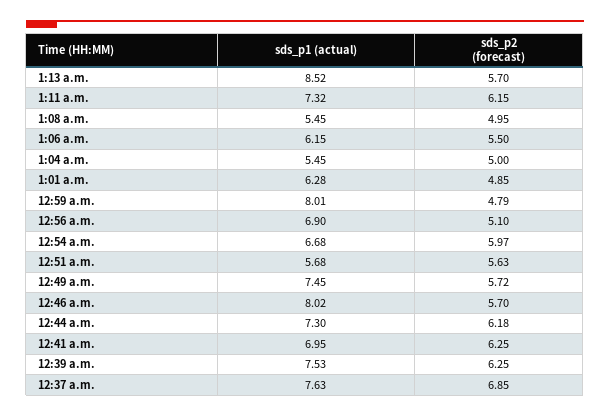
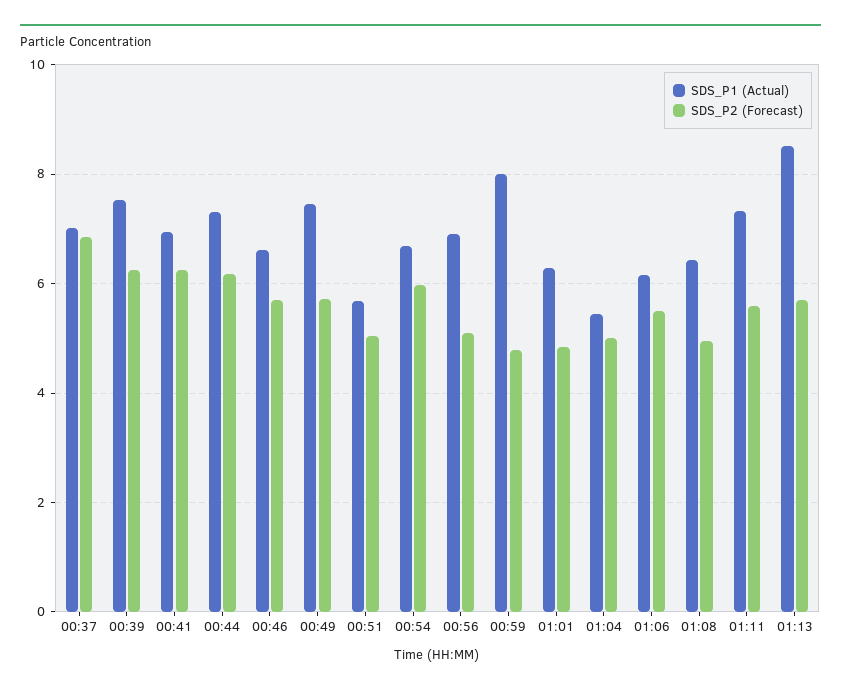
sds_p2 (forecast), 1:11 a.m.: 6.15 -> 5.6
sds_p1 (actual), 1:08 a.m.: 5.45 -> 6.4
sds_p2 (forecast), 12:51 a.m.: 5.63 -> 5
sds_p1 (actual), 12:46 a.m.: 8.02 -> 6.6
sds_p1 (actual), 12:37 a.m.: 7.63 -> 7

